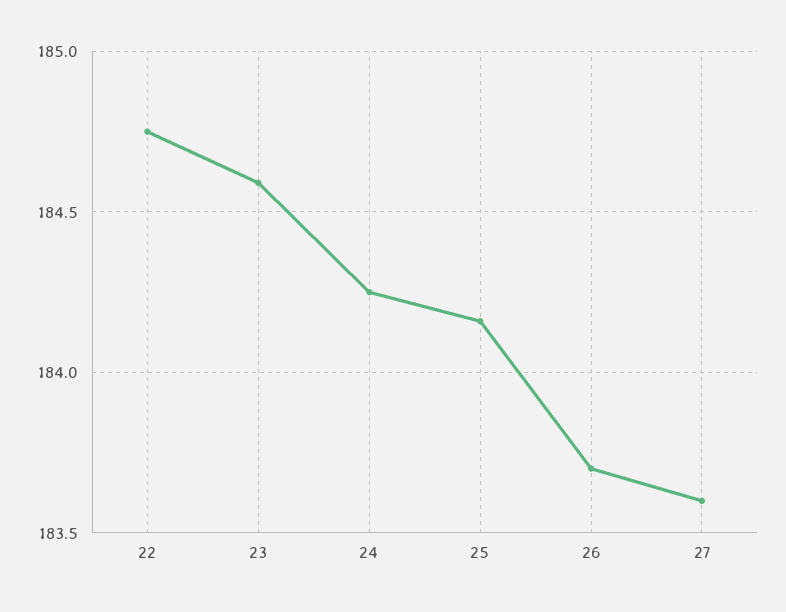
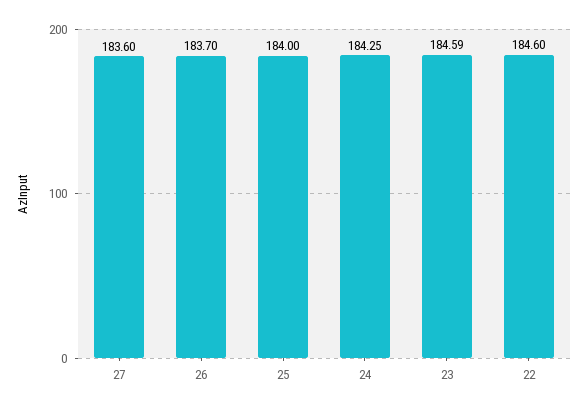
22: 184.75 -> 184.6
25: 184.15 -> 184

